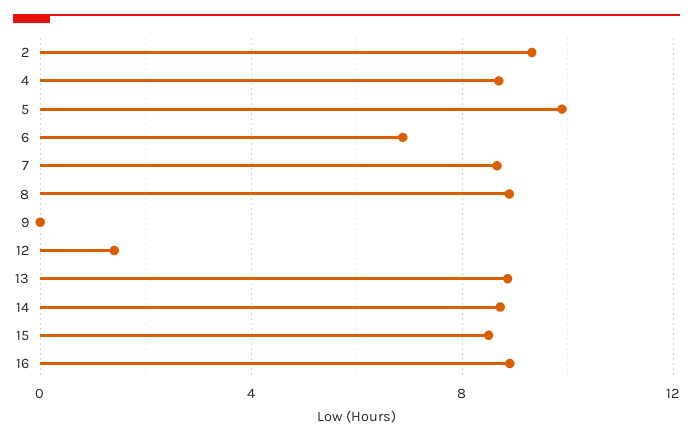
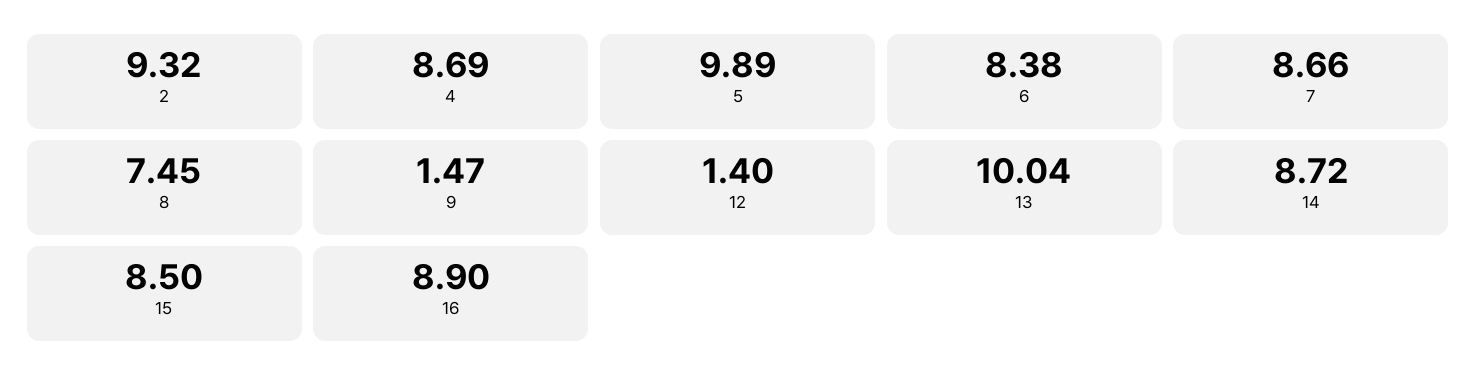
6: 7 -> 8.38
8: 9 -> 7.45
9: 0 -> 1.47
13: 9 -> 10.04

